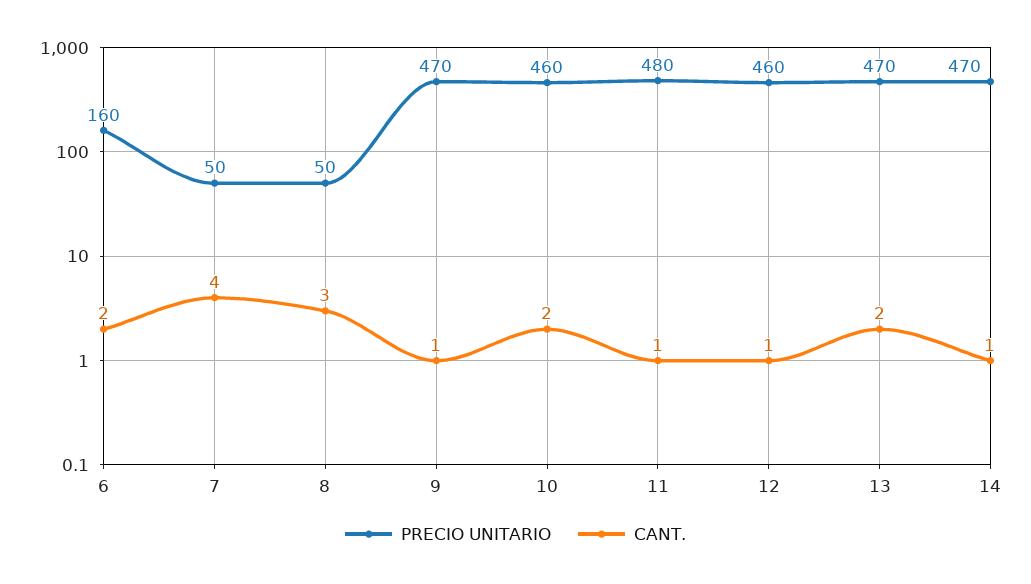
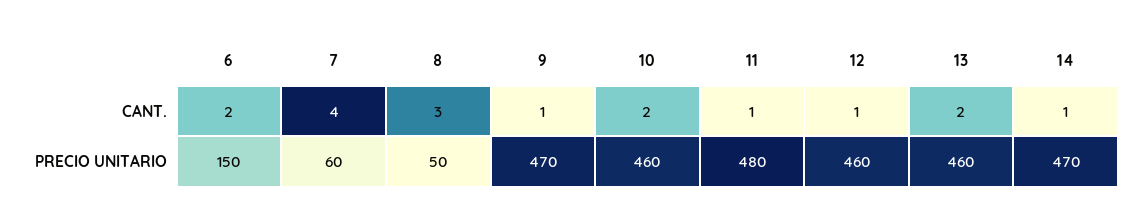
PRECIO UNITARIO, 6: 160 -> 150
PRECIO UNITARIO, 7: 50 -> 60
PRECIO UNITARIO, 13: 470 -> 460

